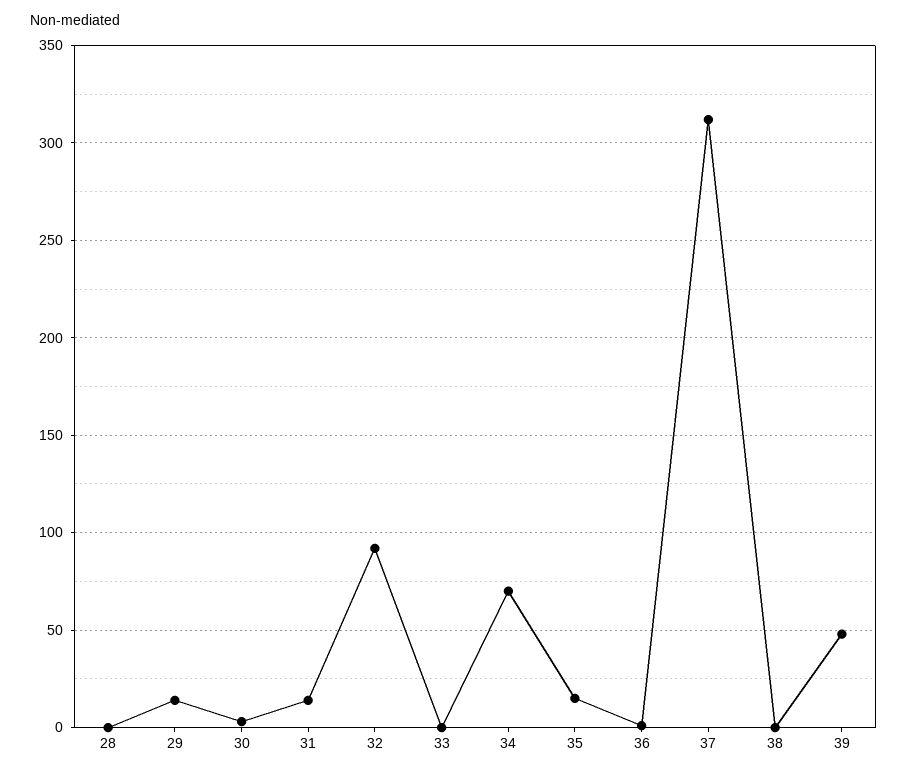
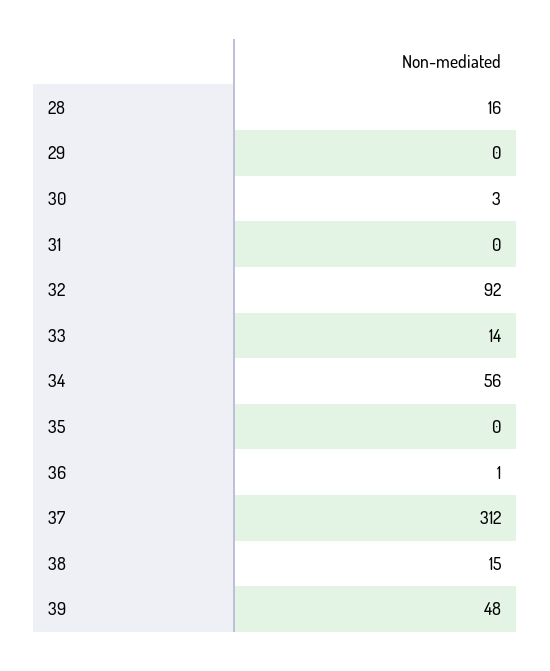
28: 0 -> 16
29: 15 -> 0
31: 15 -> 0
33: 0 -> 14
34: 70 -> 56
35: 15 -> 0
38: 0 -> 15

